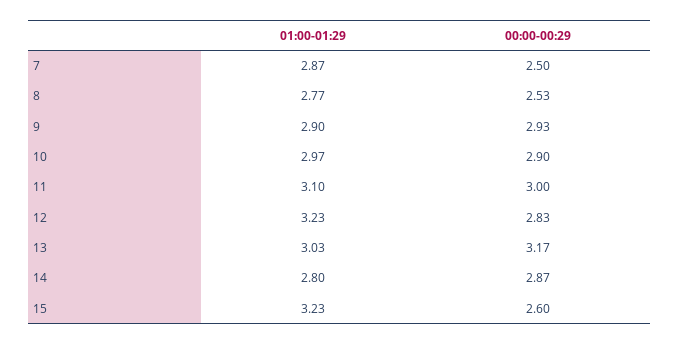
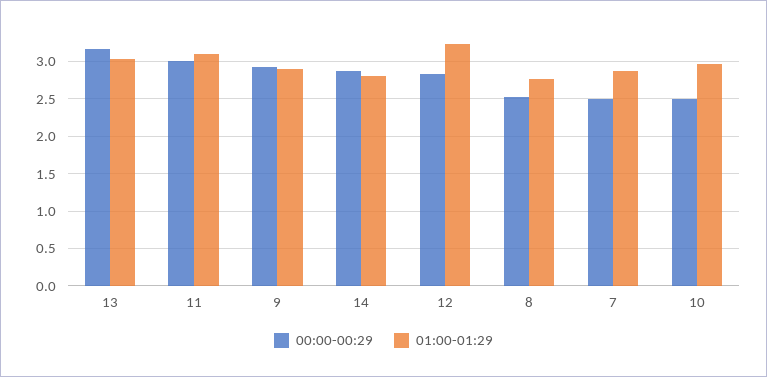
00:00-00:29, 10: 2.9 -> 2.5
01:00-01:29, 15: 3.23 -> none
00:00-00:29, 15: 2.6 -> none

